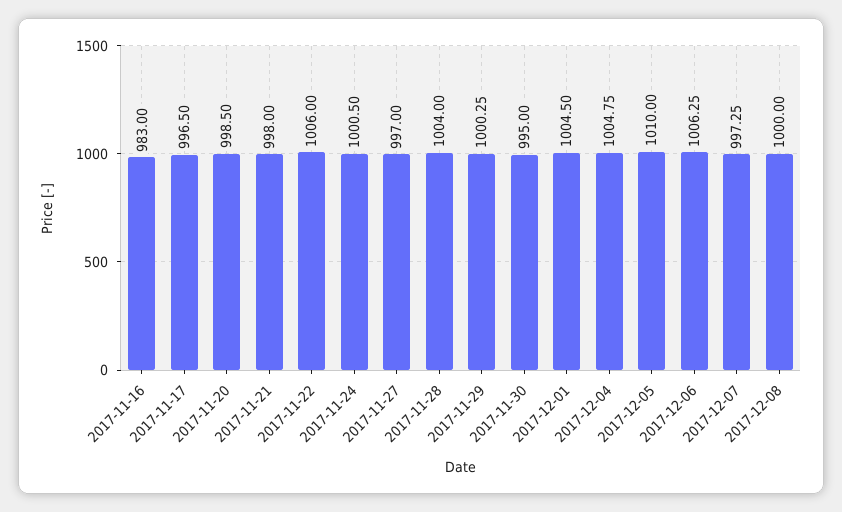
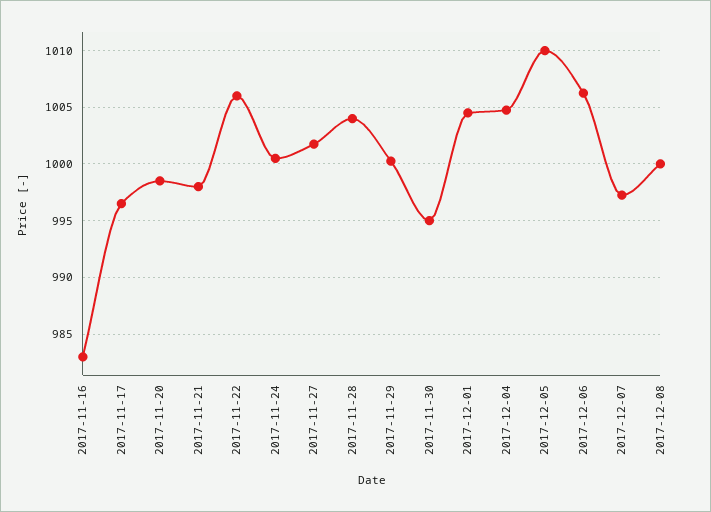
2017-11-27: 997 -> 1002

